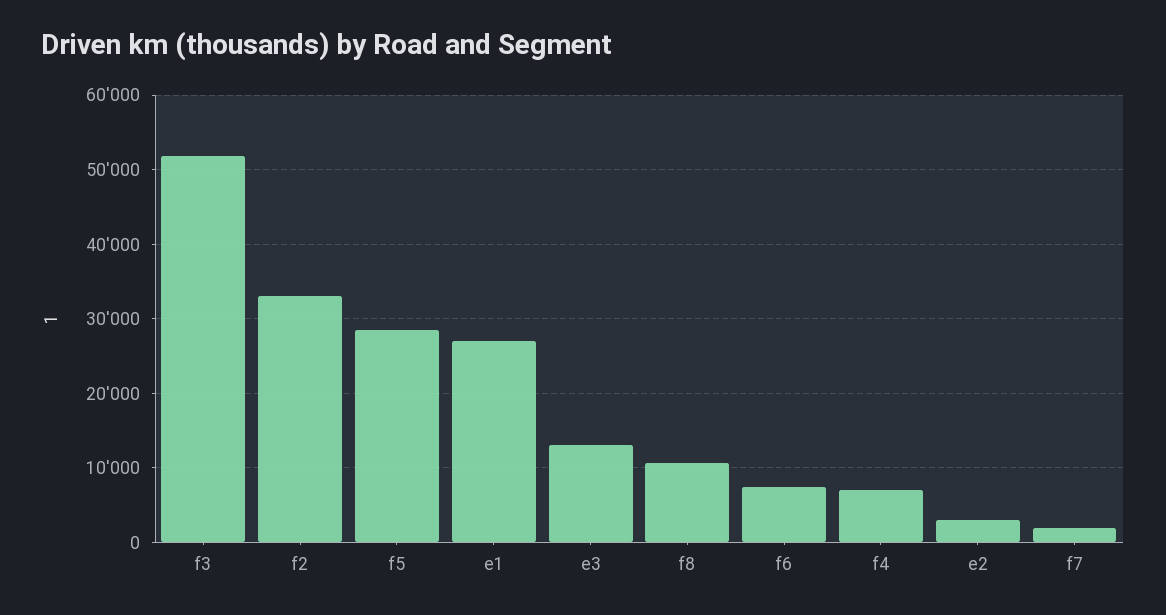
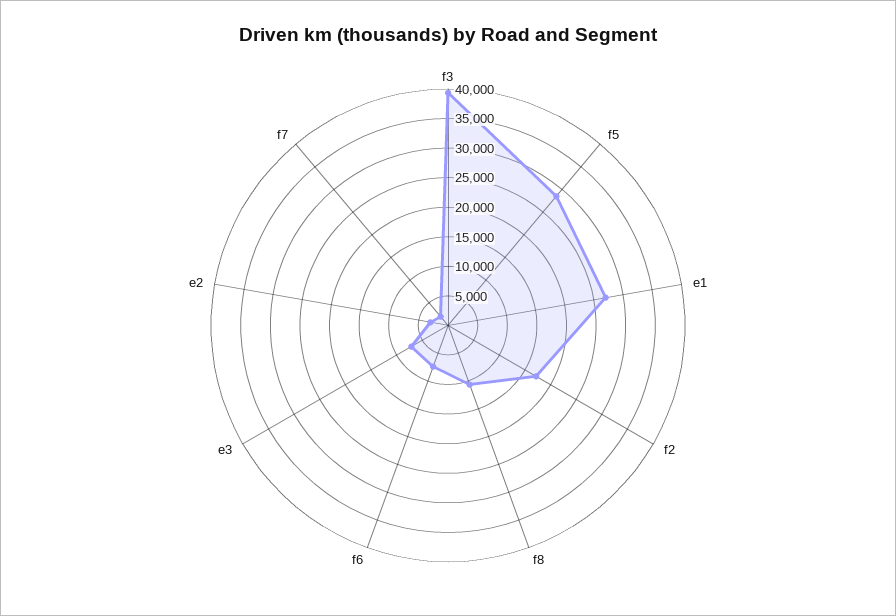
f3: 52000 -> 40000
f2: 33000 -> 17500
e3: 13000 -> 7500
f4: 7000 -> none

